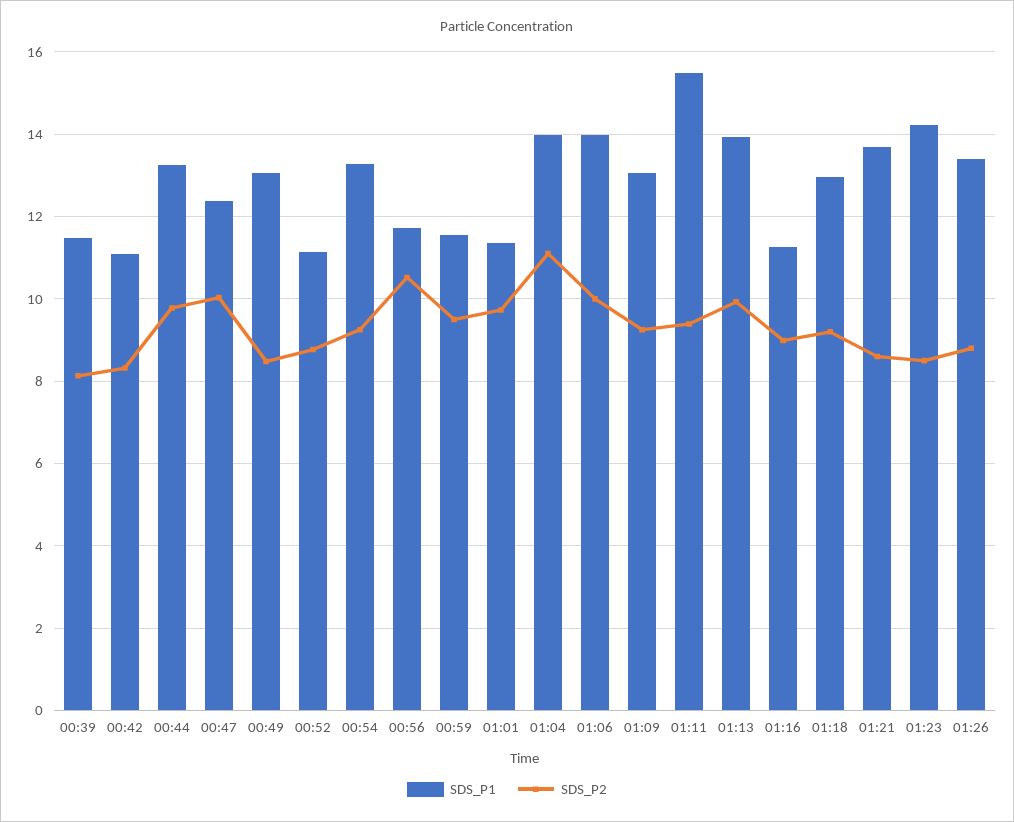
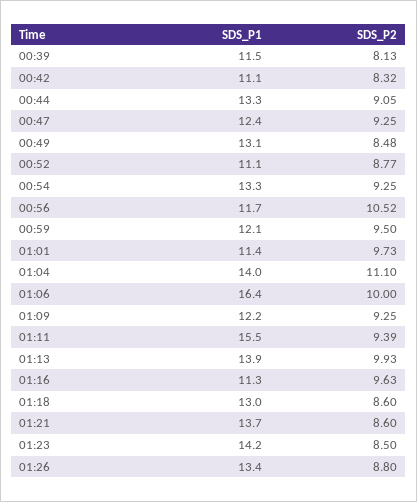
SDS_P2, 00:44: 9.8 -> 9.05
SDS_P2, 00:47: 10 -> 9.25
SDS_P1, 00:59: 11.6 -> 12.1
SDS_P1, 01:06: 14 -> 16.4
SDS_P1, 01:09: 13 -> 12.2
SDS_P2, 01:16: 9 -> 9.63
SDS_P2, 01:18: 9.2 -> 8.6

